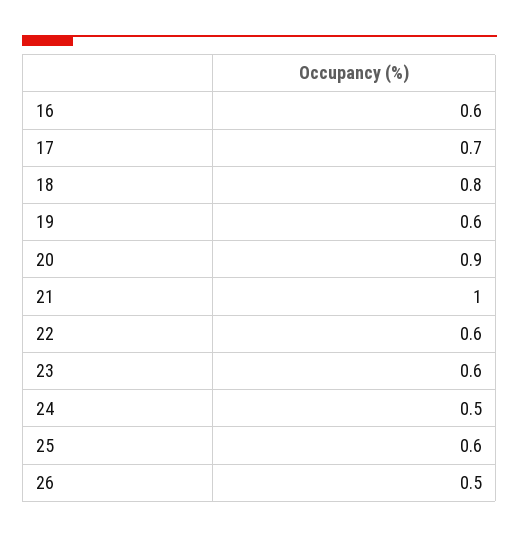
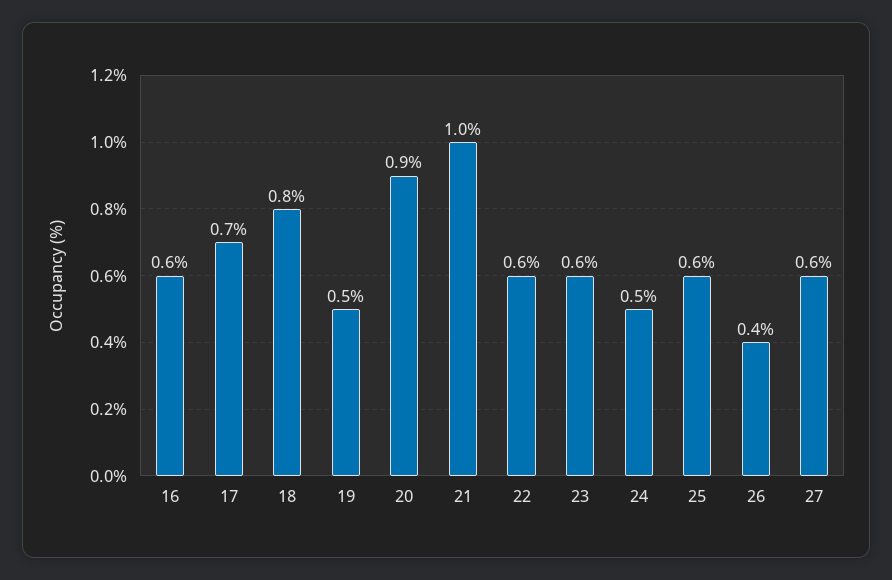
19: 0.6 -> 0.5
26: 0.5 -> 0.4
27: none -> 0.6

